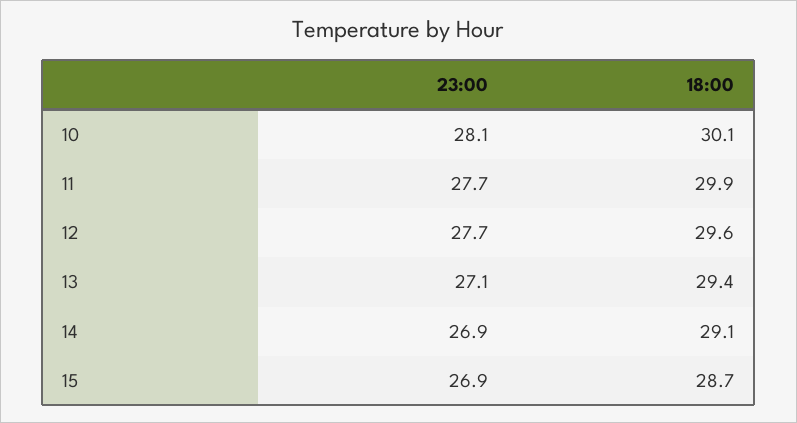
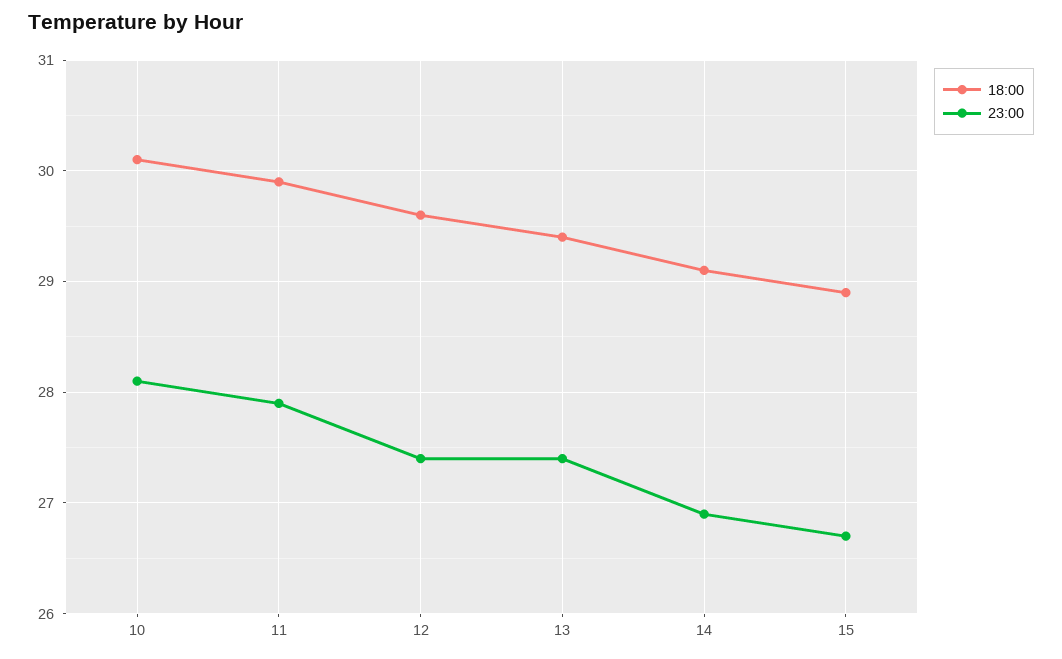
23:00, 11: 27.7 -> 27.9
23:00, 12: 27.7 -> 27.4
23:00, 13: 27.1 -> 27.4
23:00, 15: 26.9 -> 26.7
18:00, 15: 28.7 -> 28.9

